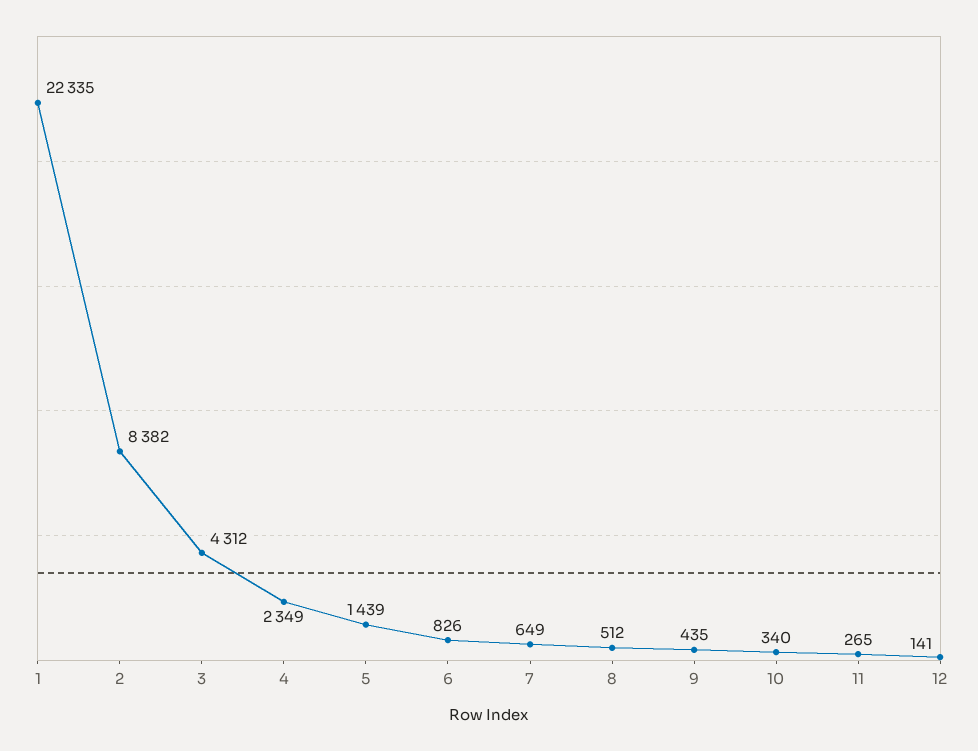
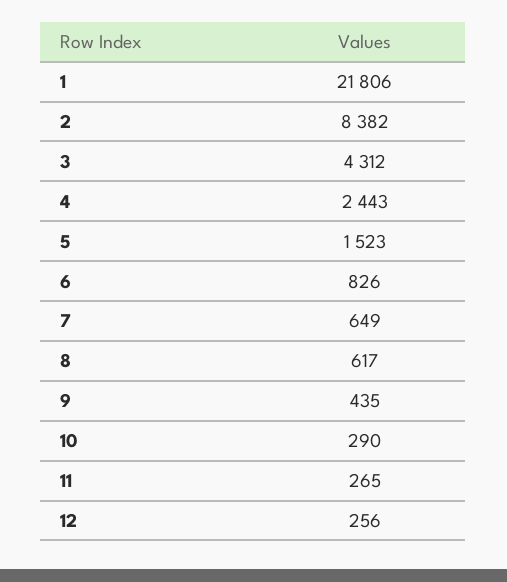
1: 22335 -> 21806
4: 2349 -> 2443
5: 1439 -> 1523
8: 512 -> 617
10: 340 -> 290
12: 141 -> 256

